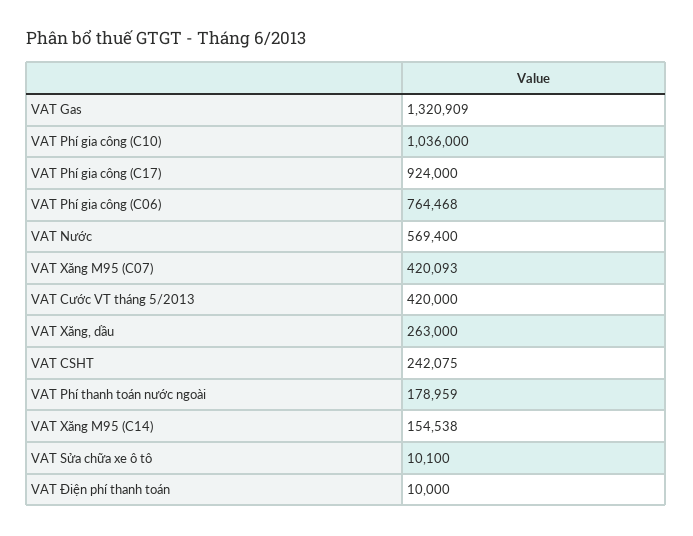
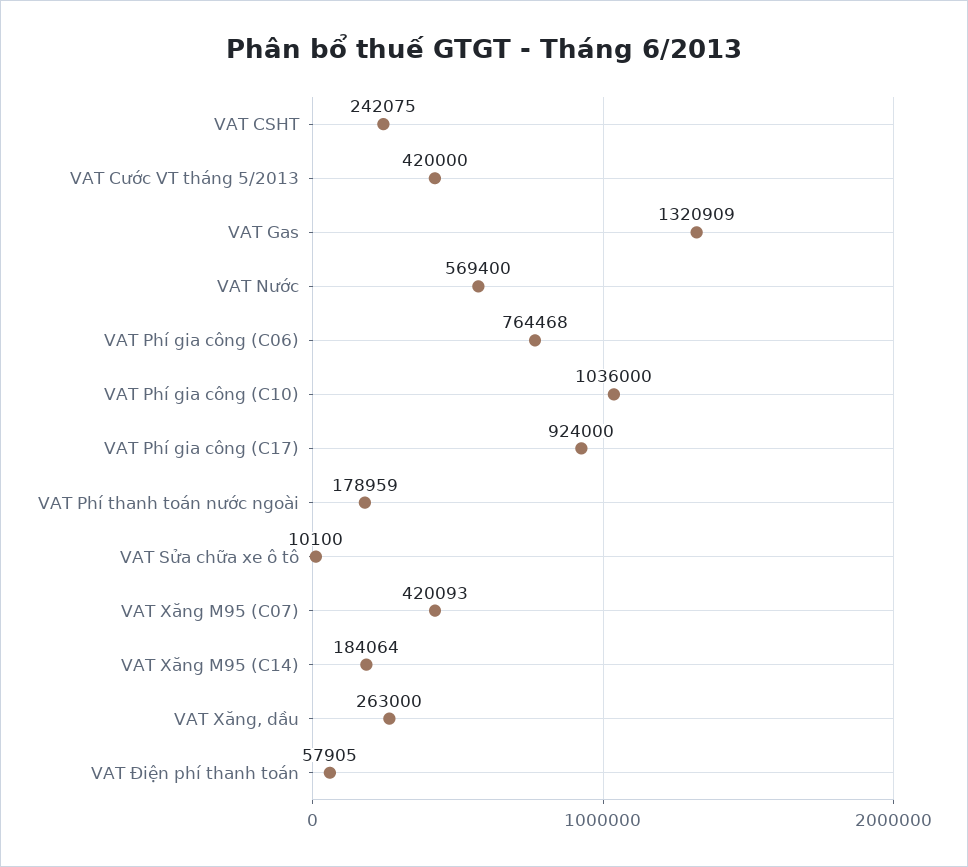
VAT Xăng M95 (C14): 154538 -> 184064
VAT Điện phí thanh toán: 10000 -> 57905

